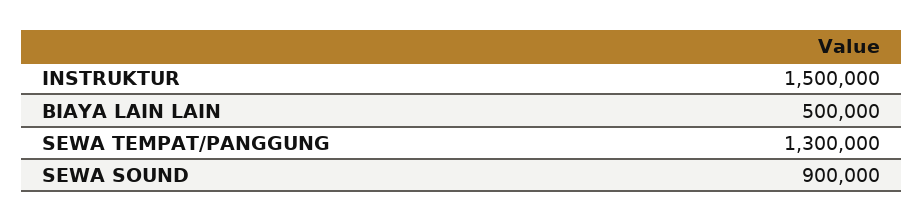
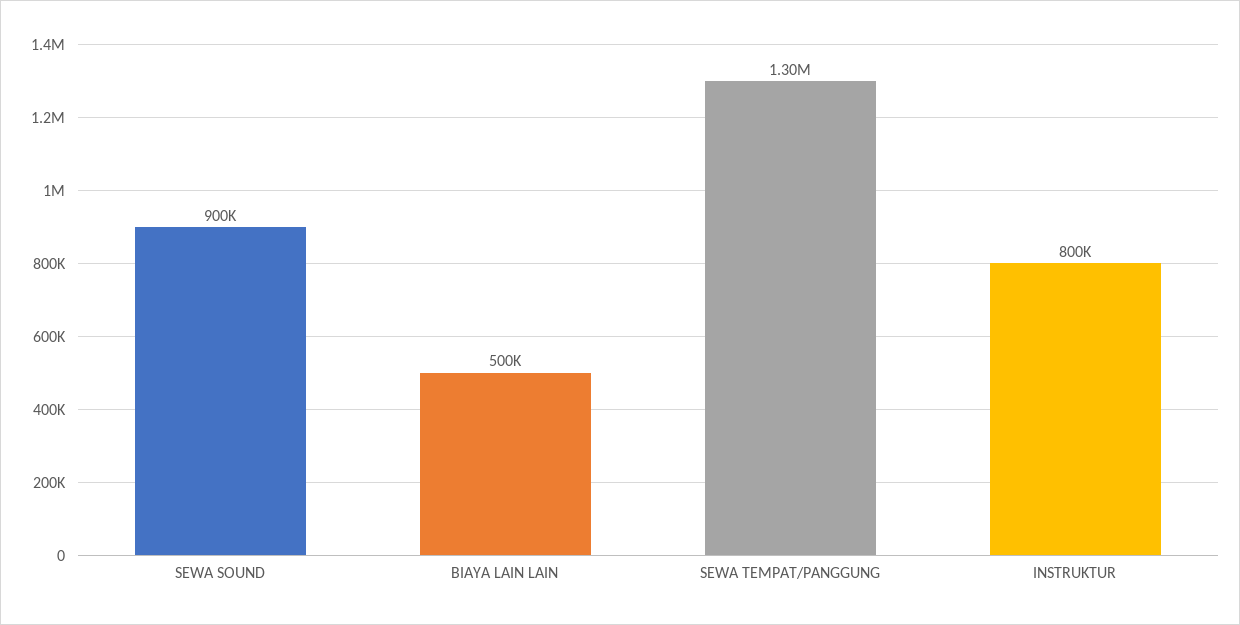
INSTRUKTUR: 1500000 -> 800000

